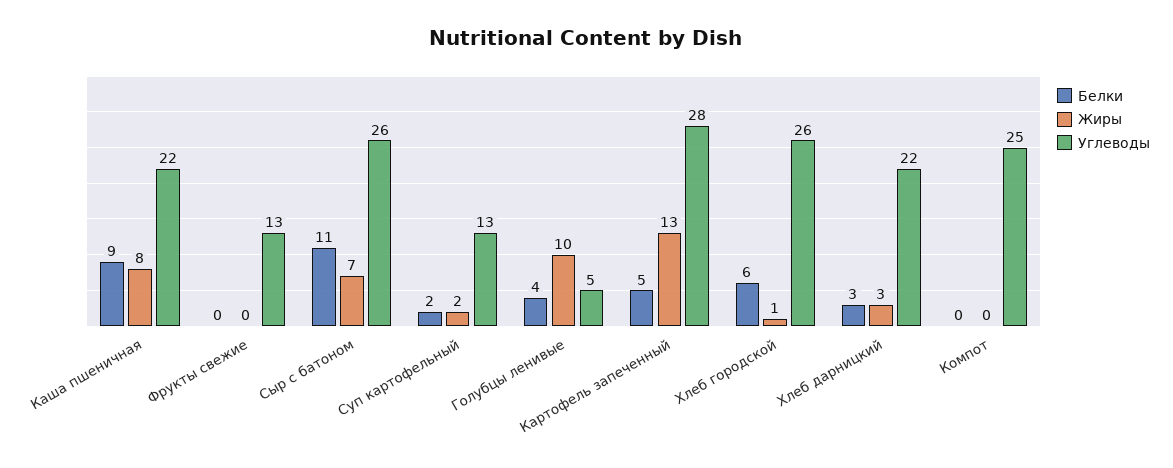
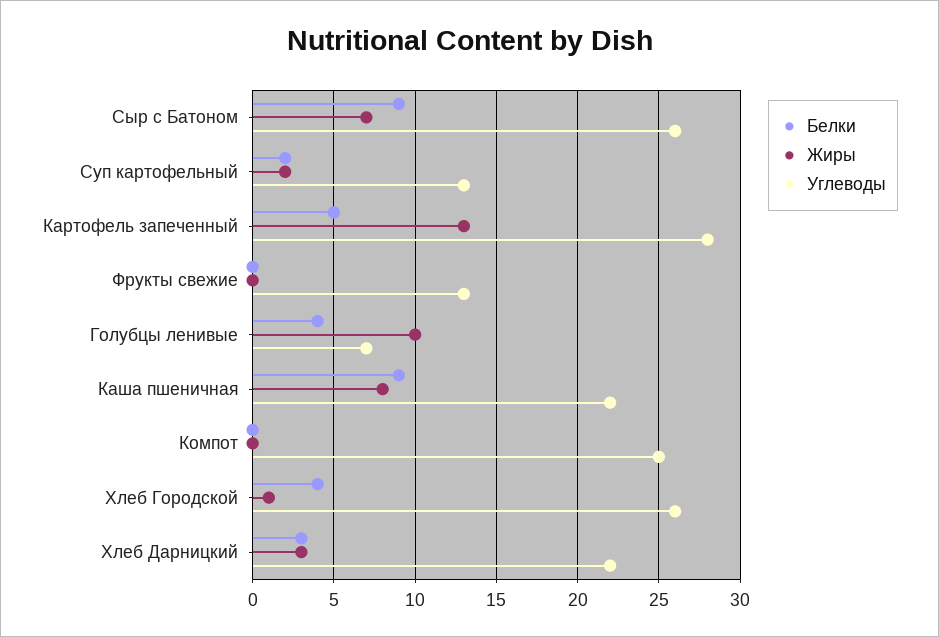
Белки, Сыр с батоном: 11 -> 9
Углеводы, Голубцы ленивые: 5 -> 7
Белки, Хлеб городской: 6 -> 4

